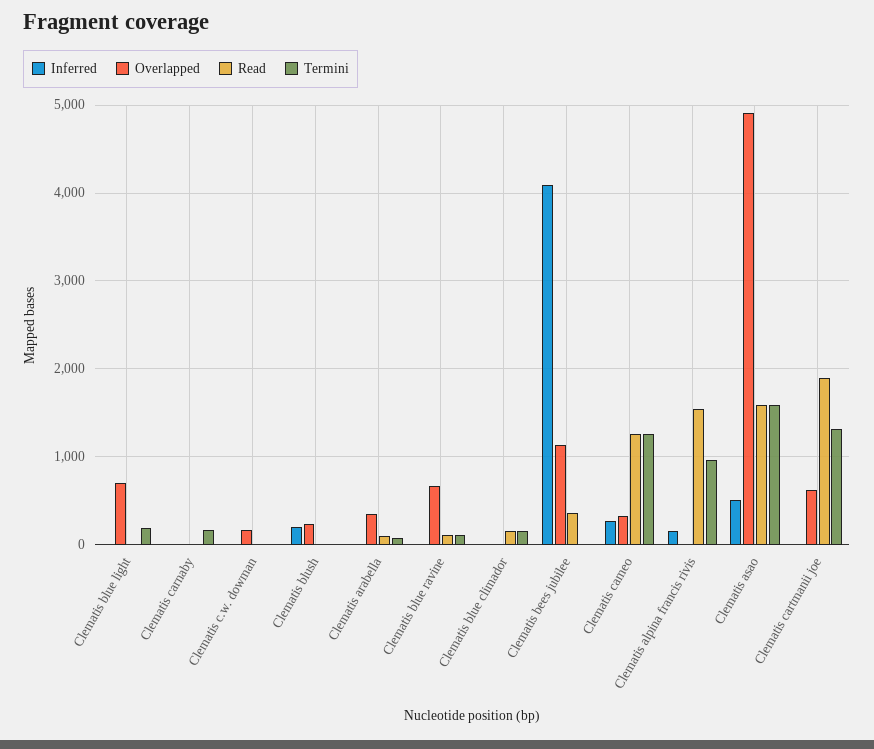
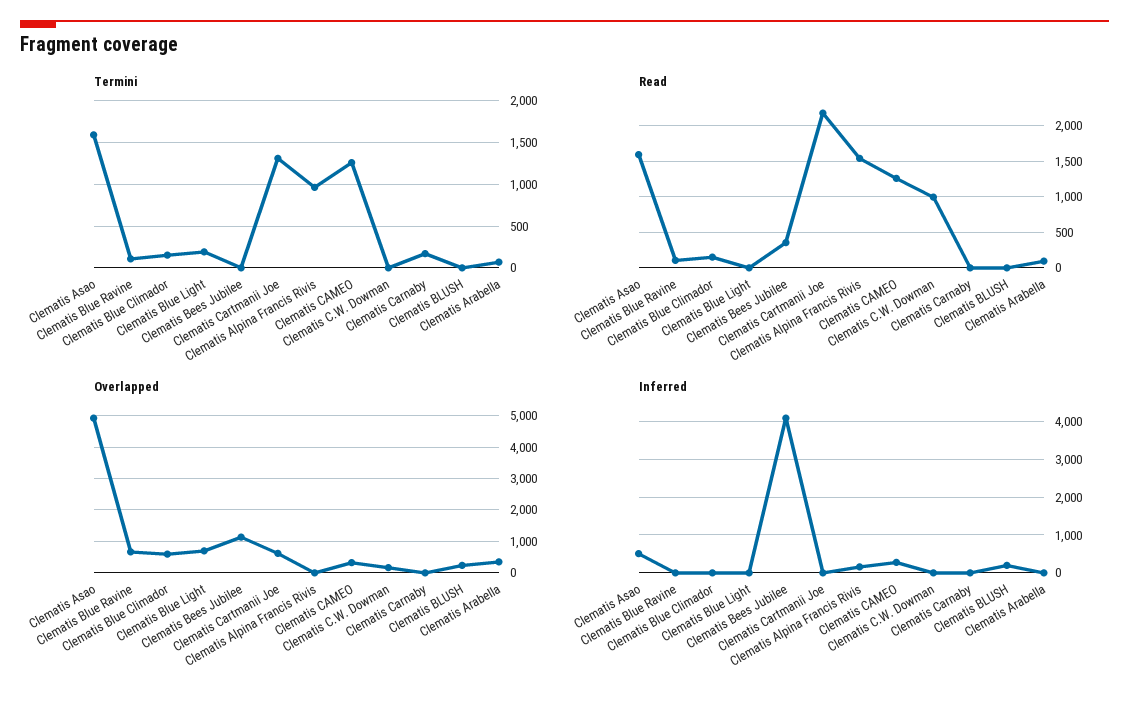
Read, Clematis c.w. dowman: 0 -> 1000
Overlapped, Clematis blue climador: 0 -> 600
Read, Clematis cartmanii joe: 1900 -> 2200

